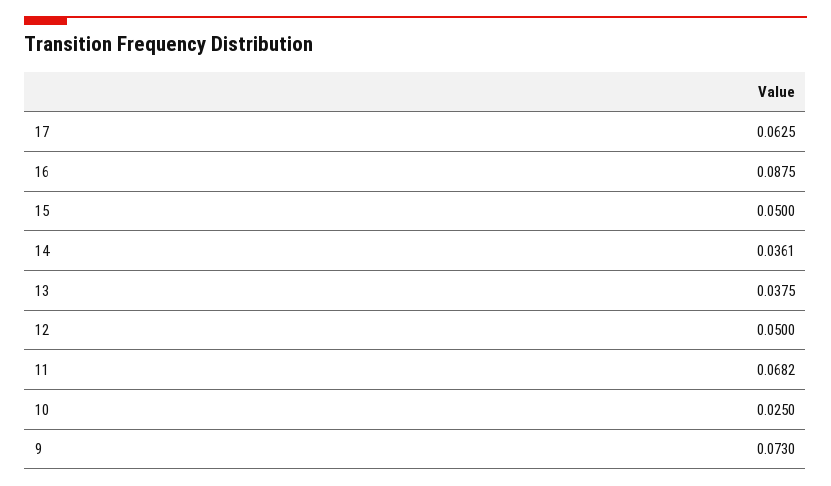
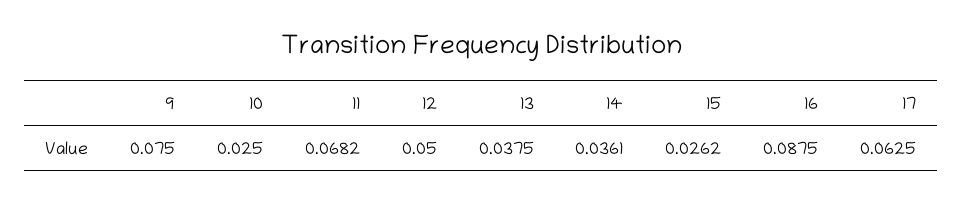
15: 0.05 -> 0.0262
9: 0.073 -> 0.075

